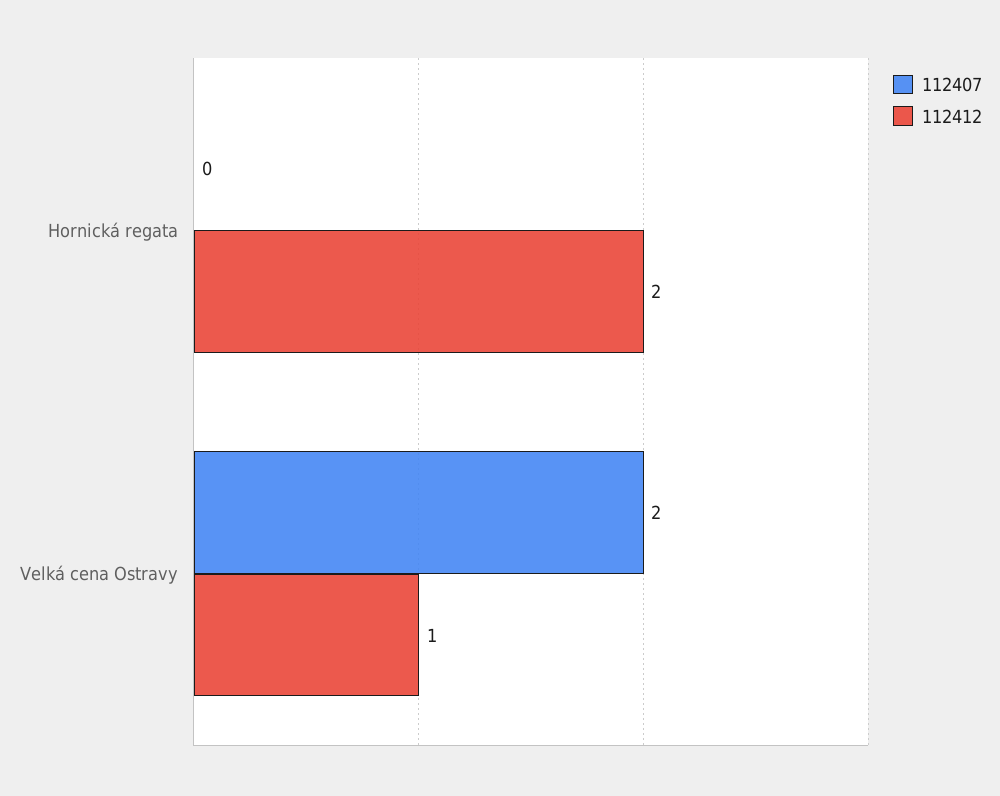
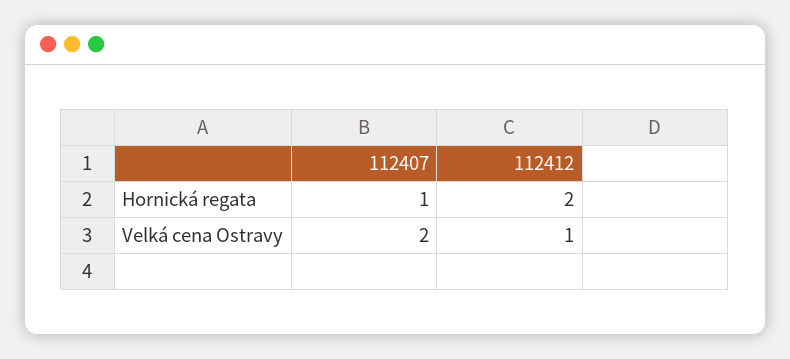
112407, Hornická regata: 0 -> 1

